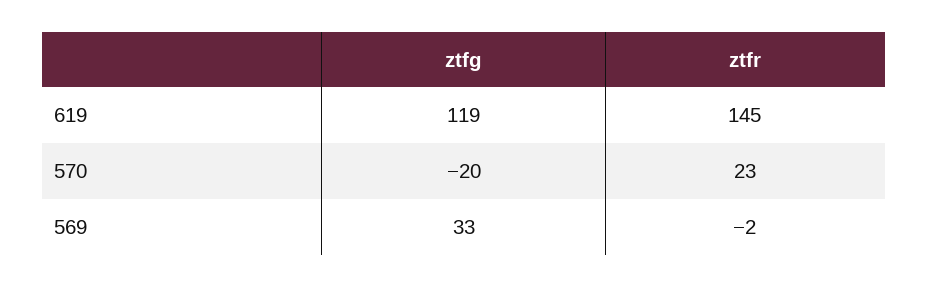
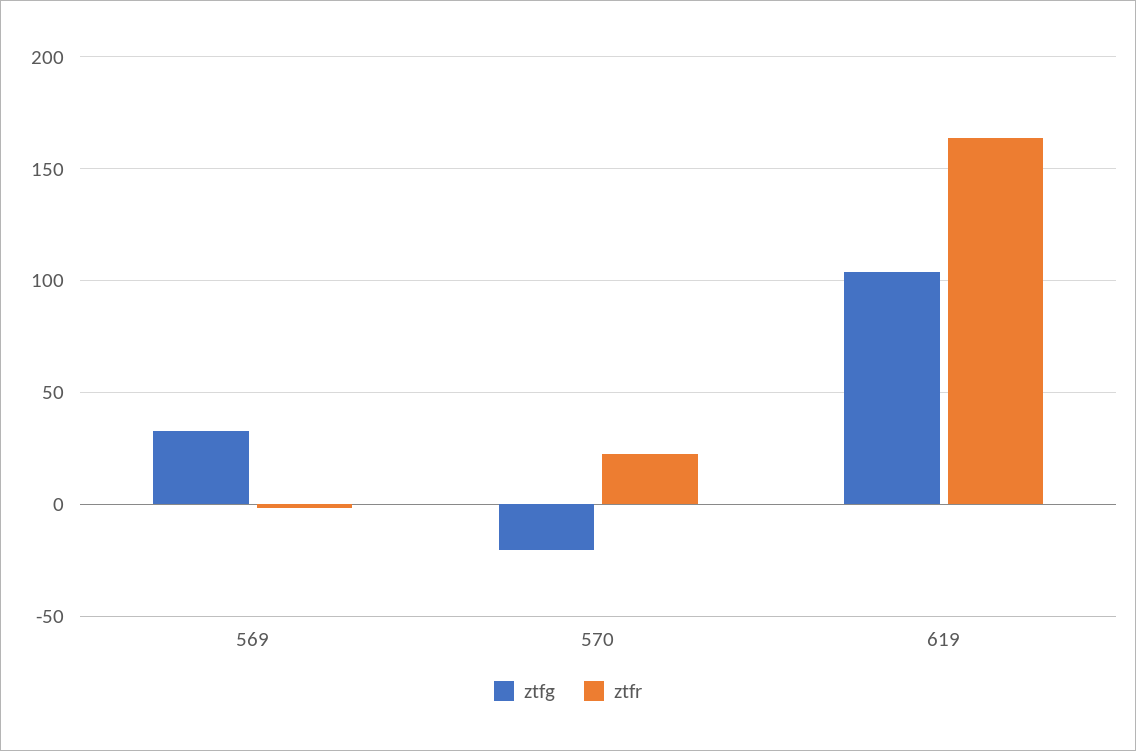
ztfg, 619: 119 -> 105
ztfr, 619: 145 -> 165

